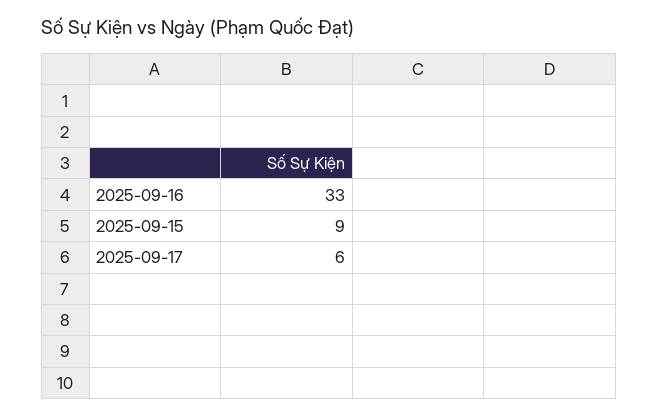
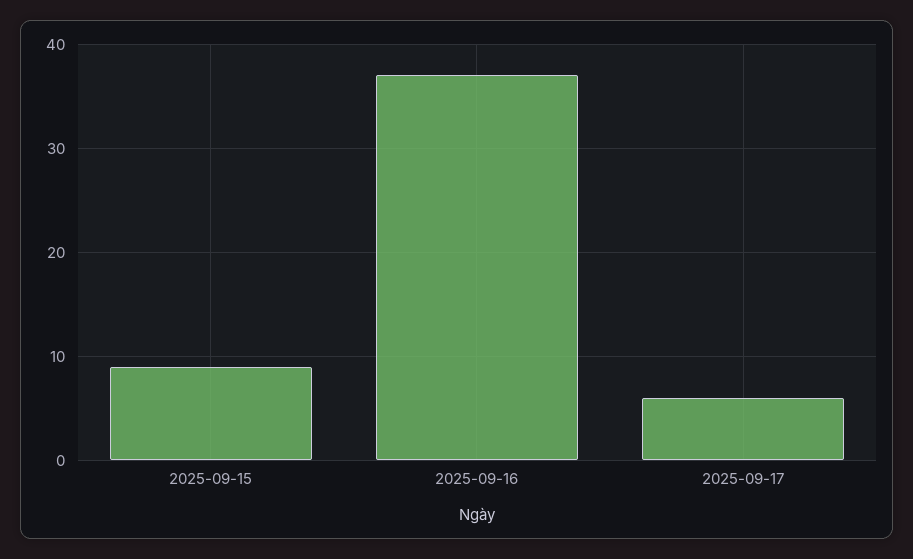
2025-09-16: 33 -> 37

